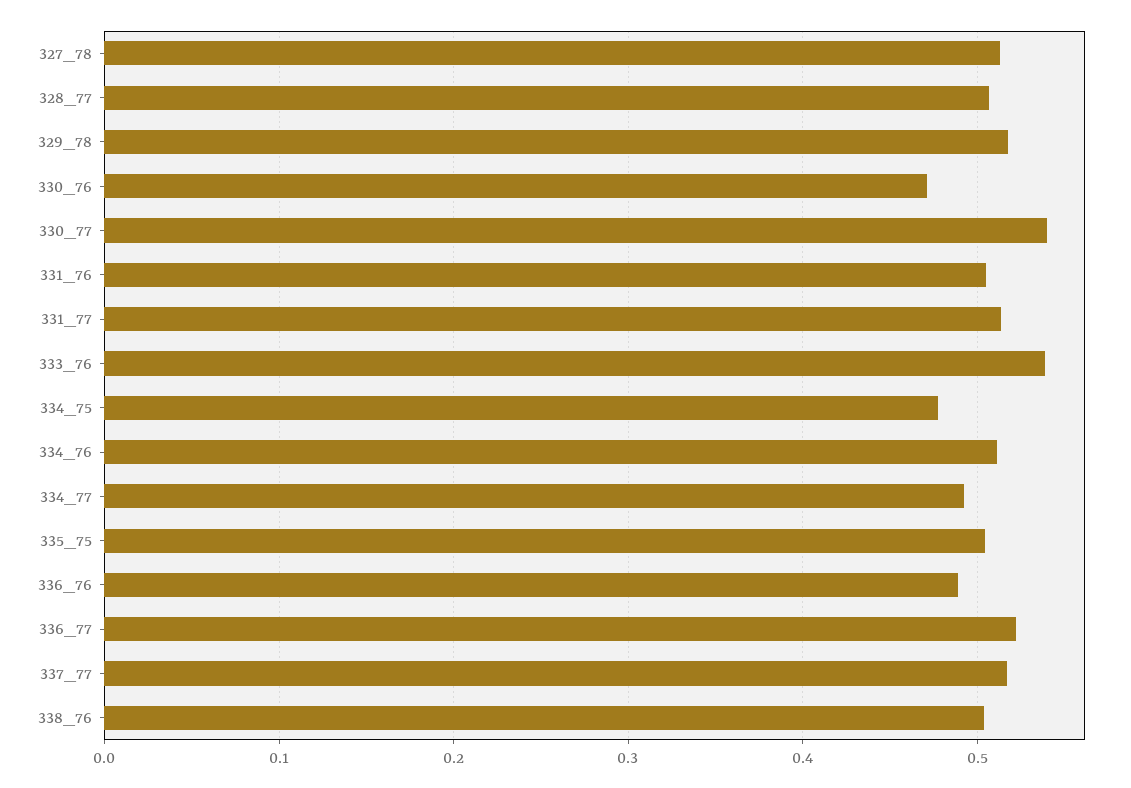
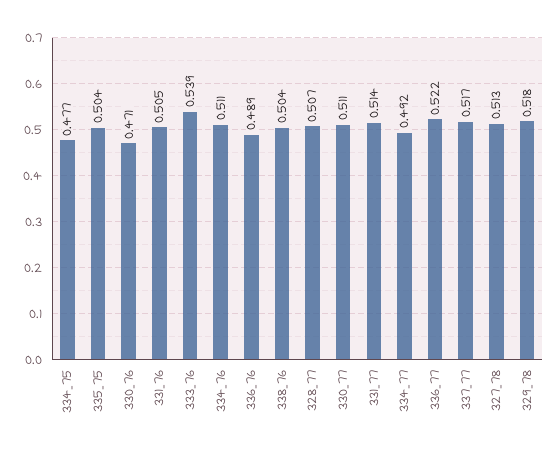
330_77: 0.54 -> 0.511

